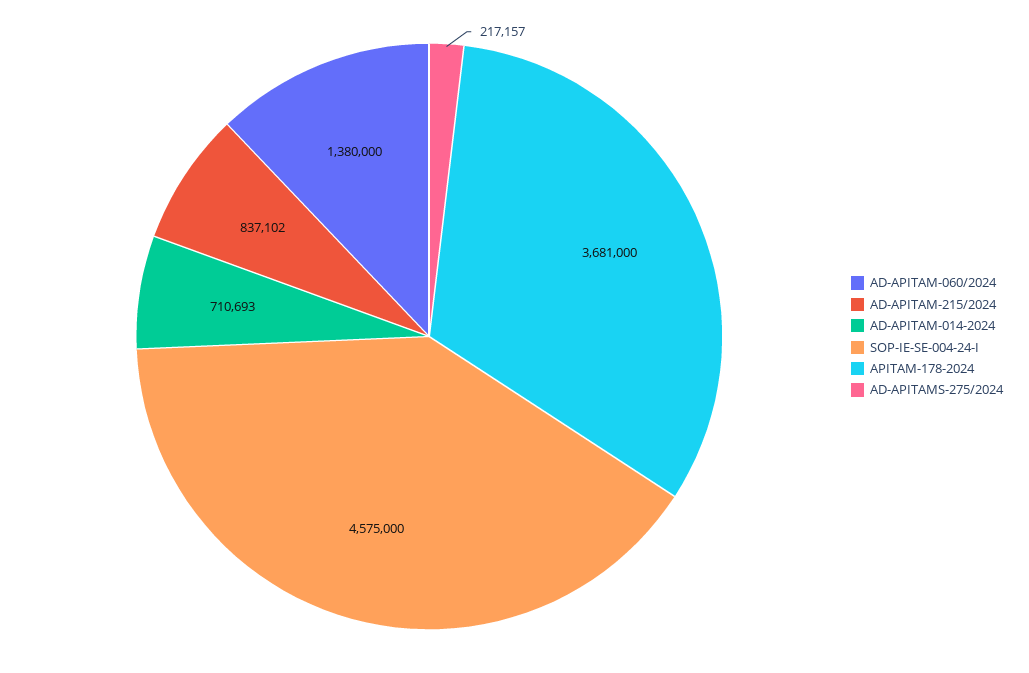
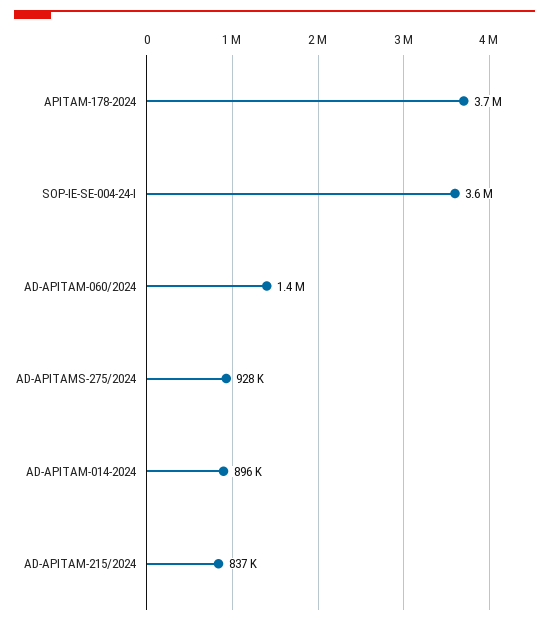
AD-APITAM-014-2024: 710693 -> 896000
SOP-IE-SE-004-24-I: 4575000 -> 3600000
AD-APITAMS-275/2024: 217157 -> 928000

